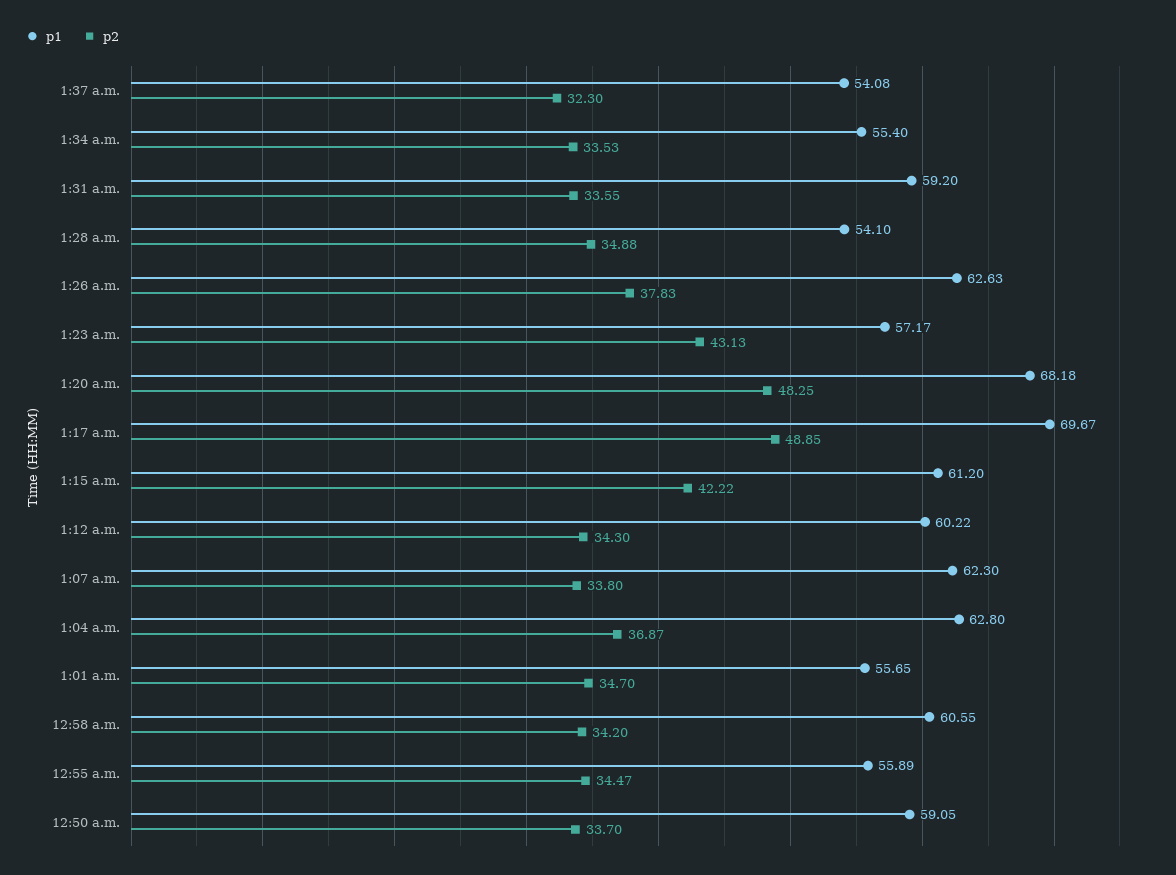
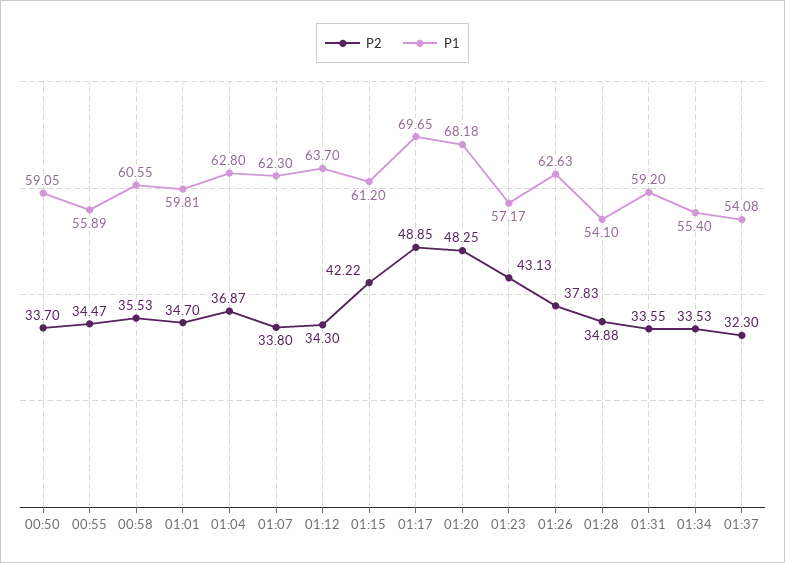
p1, 1:17 a.m.: 69.67 -> 69.65
p1, 1:12 a.m.: 60.22 -> 63.7
p1, 1:01 a.m.: 55.65 -> 59.81
p2, 12:58 a.m.: 34.2 -> 35.53

